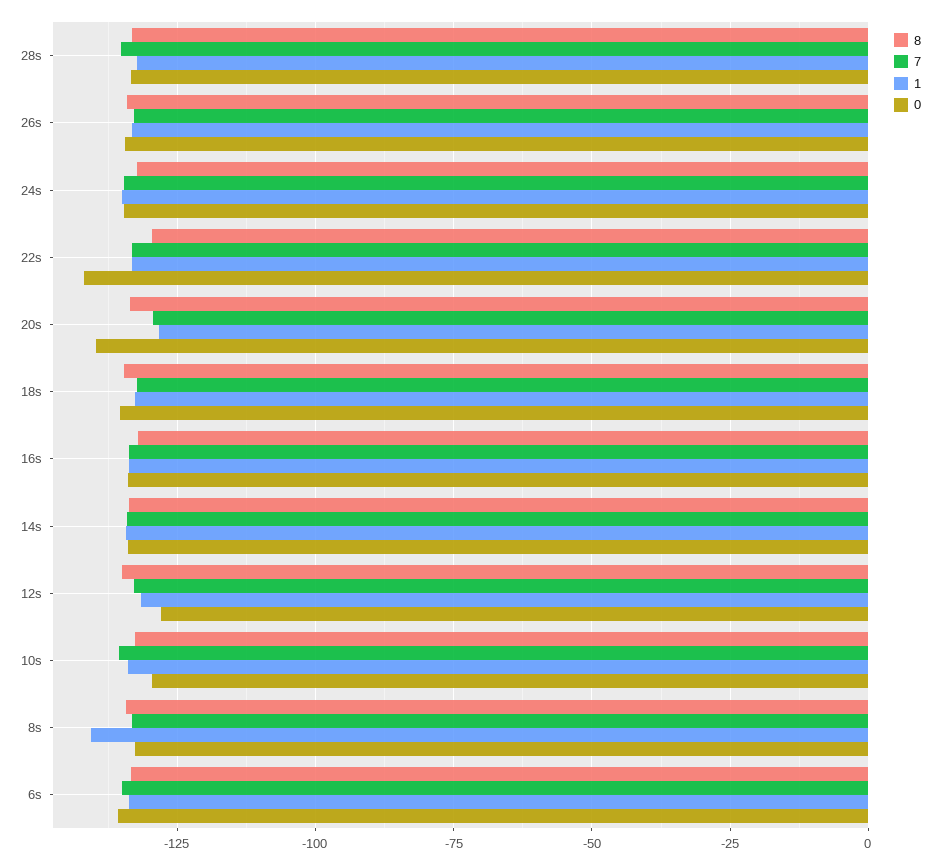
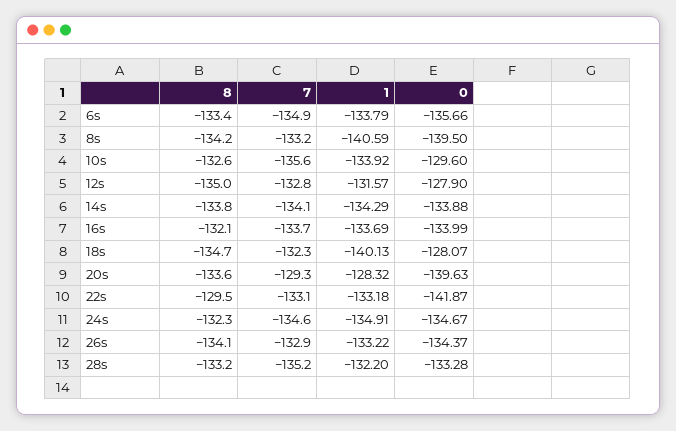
1, 18s: -132.5 -> -140.13
0, 18s: -135 -> -128.07
0, 8s: -132.5 -> -139.5

